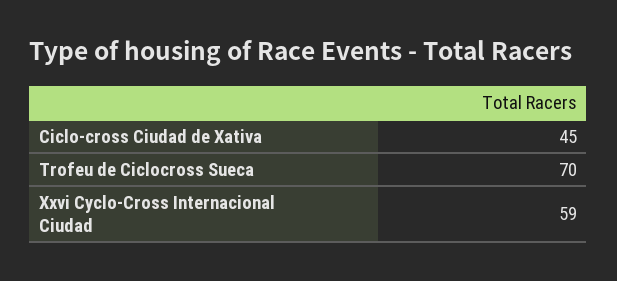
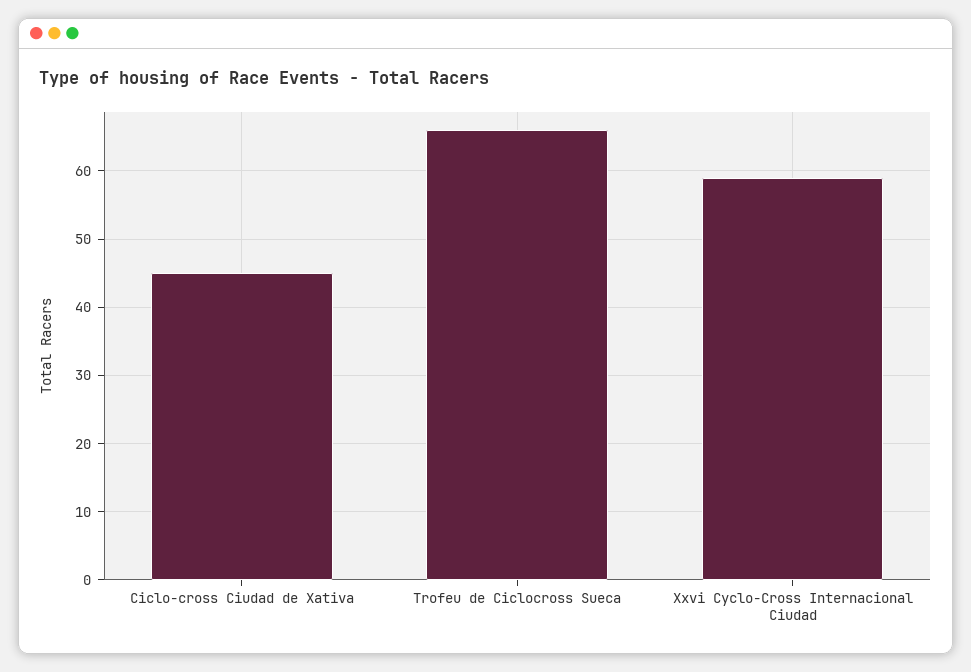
Trofeu de Ciclocross Sueca: 70 -> 66

